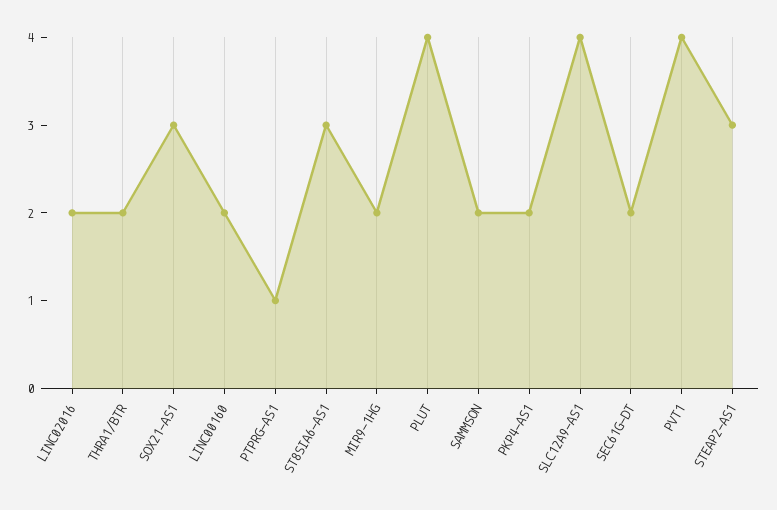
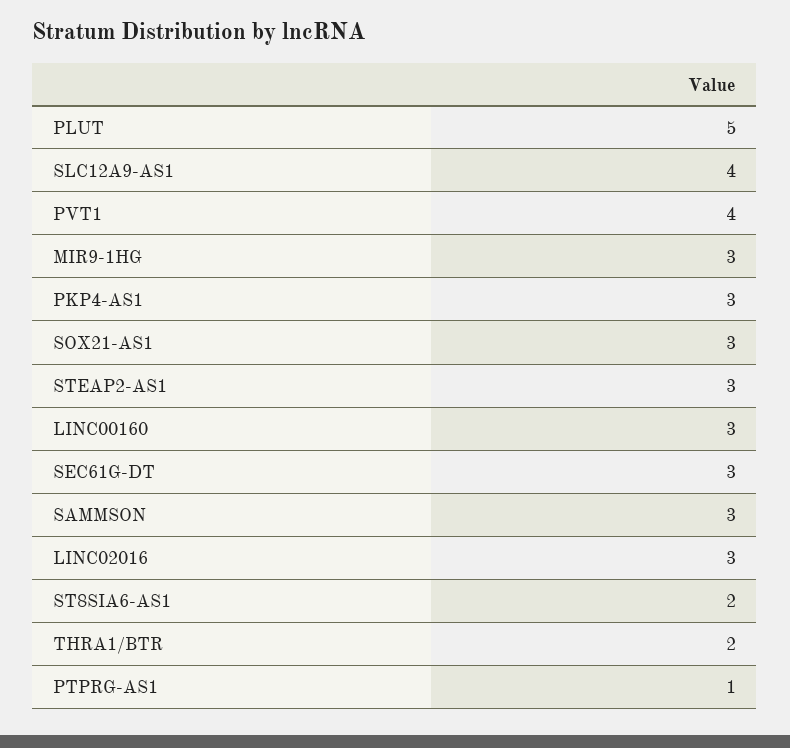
LINC02016: 2 -> 3
LINC00160: 2 -> 3
ST8SIA6-AS1: 3 -> 2
MIR9-1HG: 2 -> 3
PLUT: 4 -> 5
SAMMSON: 2 -> 3
PKP4-AS1: 2 -> 3
SEC61G-DT: 2 -> 3

